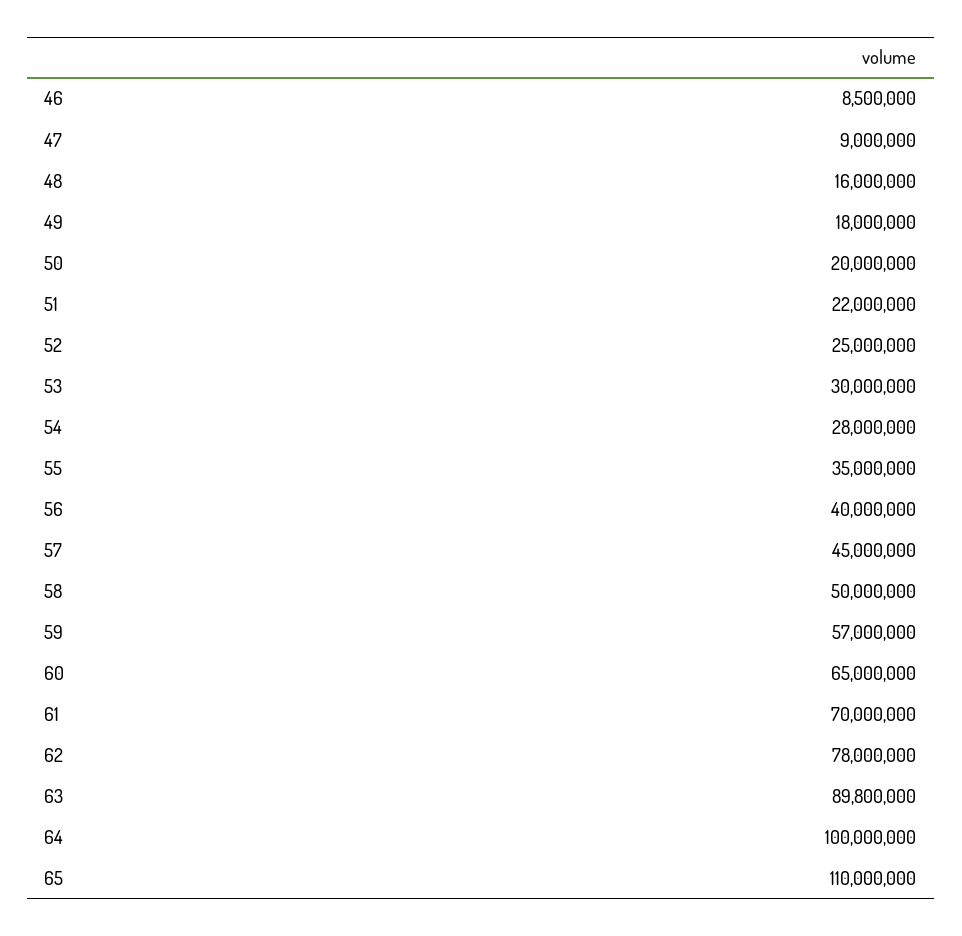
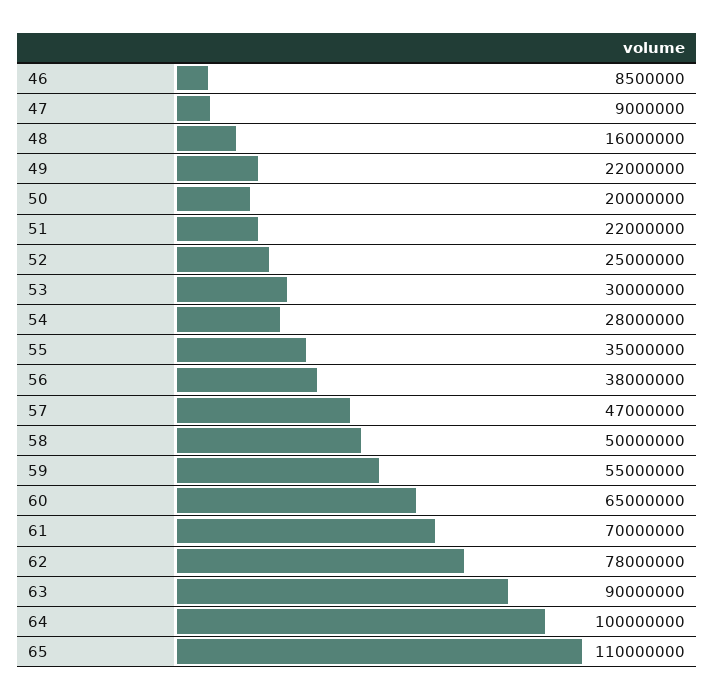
49: 18000000 -> 22000000
56: 40000000 -> 38000000
57: 45000000 -> 47000000
59: 57000000 -> 55000000
63: 89800000 -> 90000000

